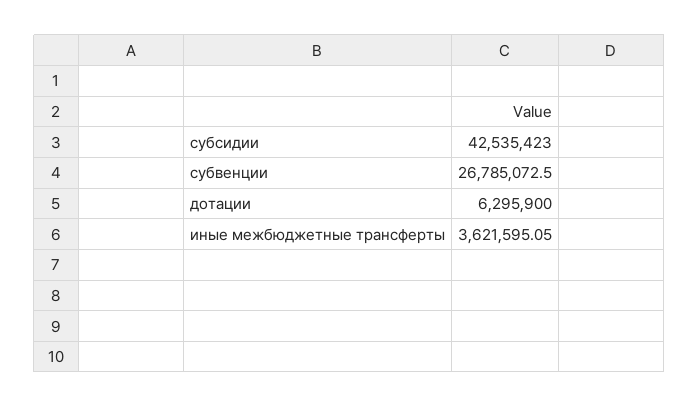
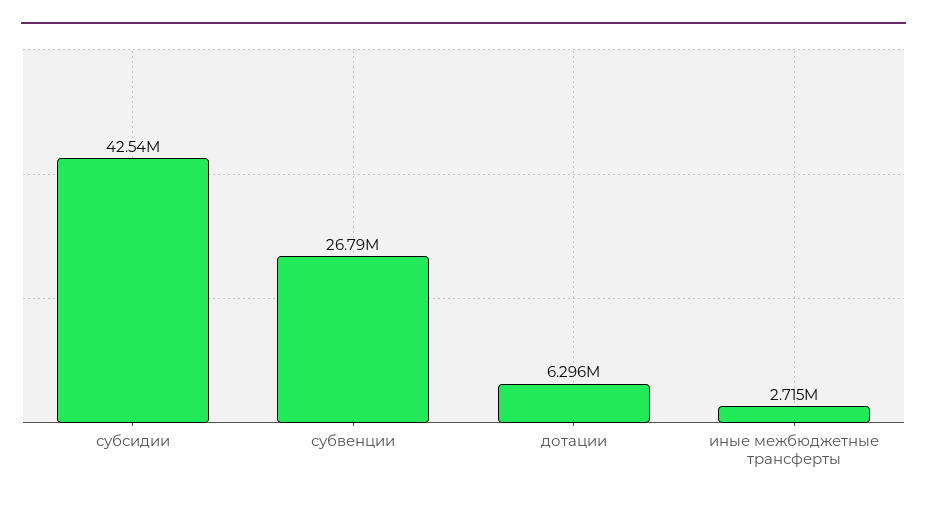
иные межбюджетные трансферты: 3621595.05 -> 2715000

